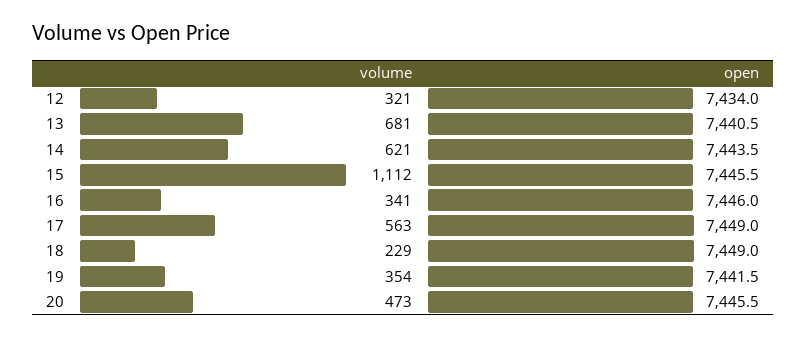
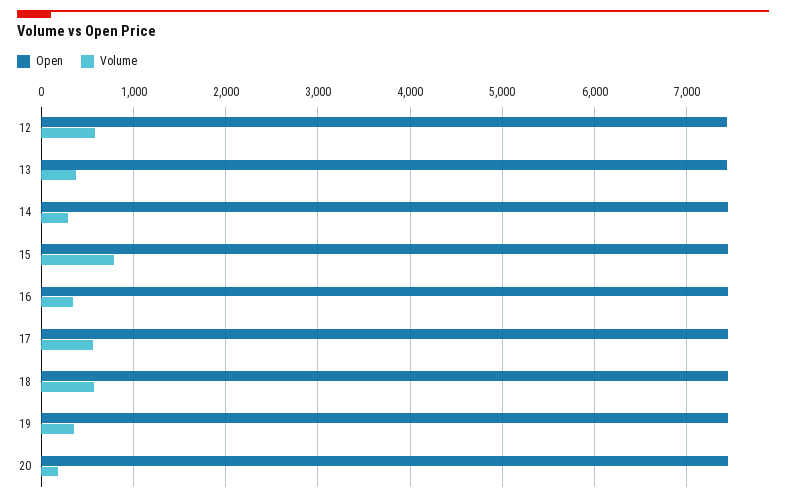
volume, 12: 321 -> 600
volume, 13: 681 -> 400
volume, 14: 621 -> 300
volume, 15: 1112 -> 800
volume, 18: 229 -> 600
volume, 20: 473 -> 200

